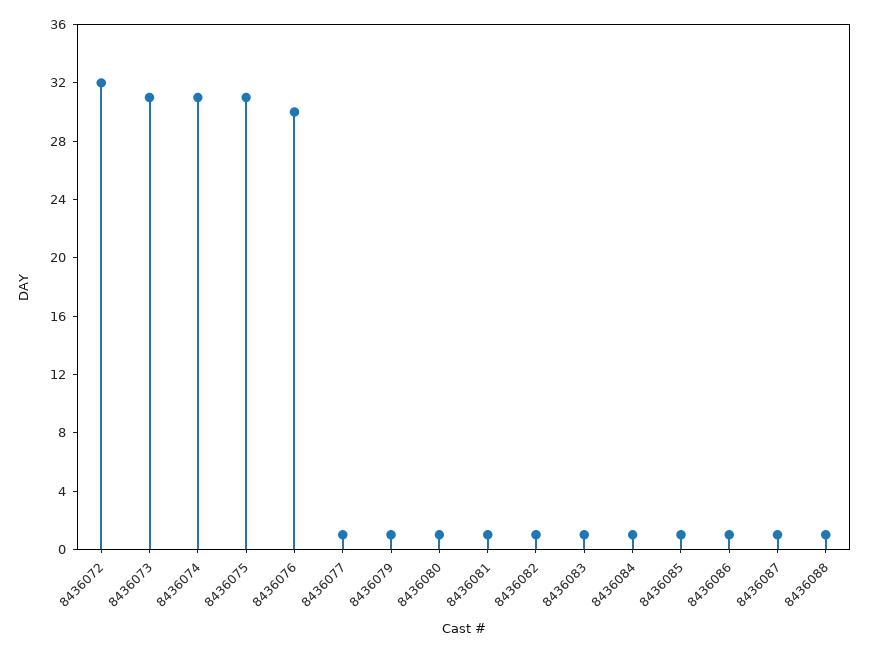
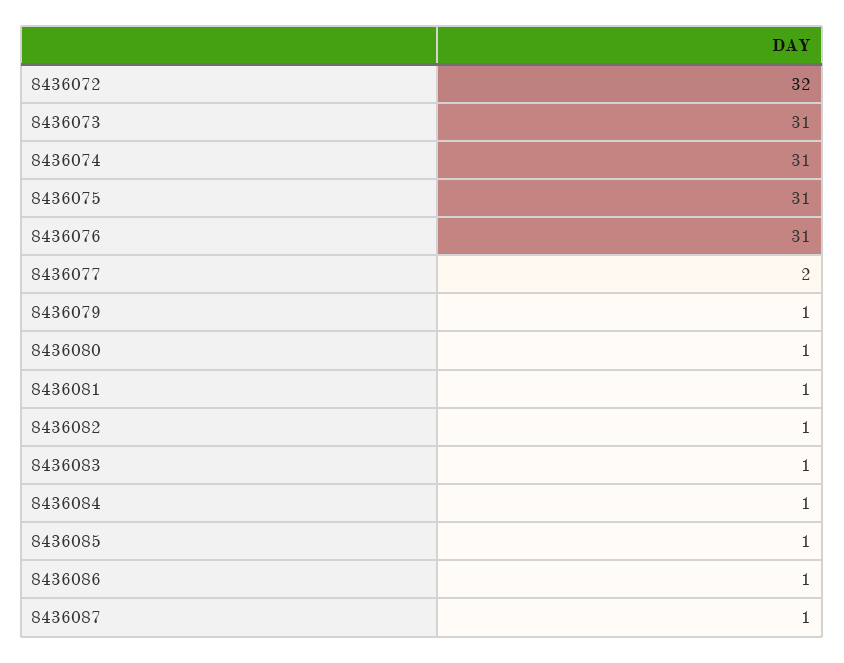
8436076: 30 -> 31
8436077: 1 -> 2
8436088: 1 -> none

